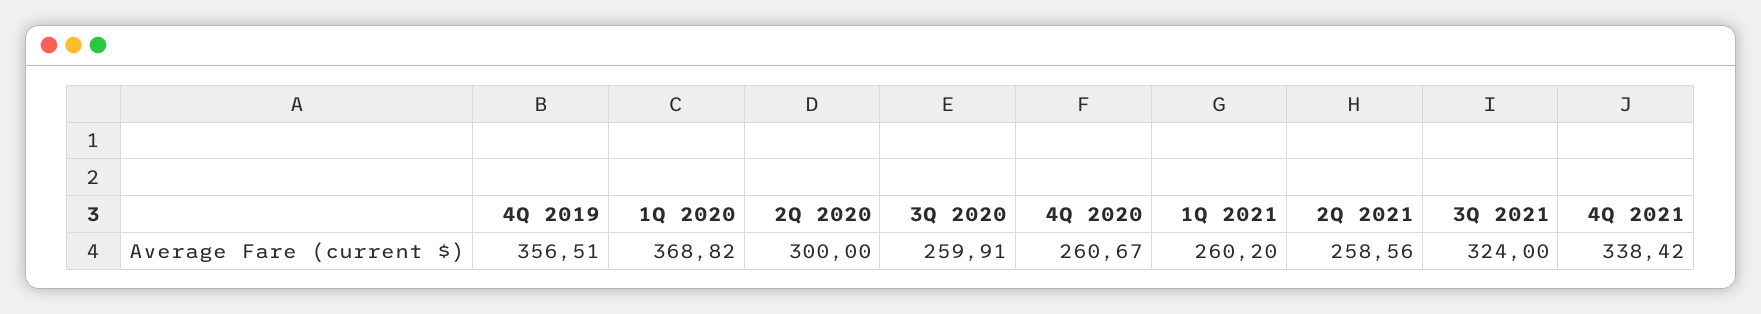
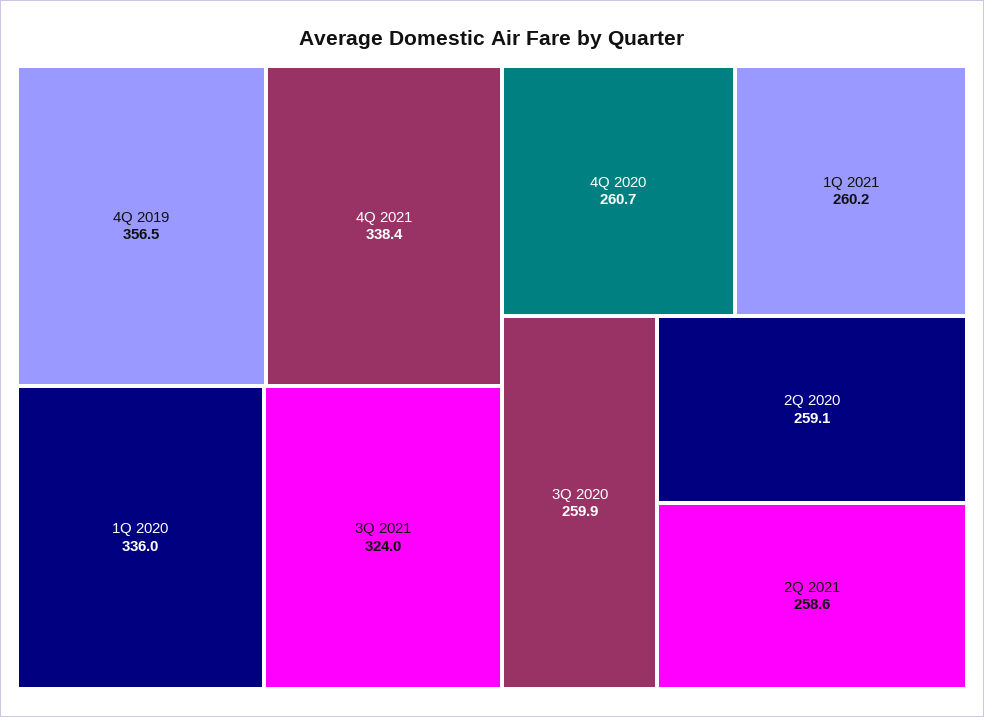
1Q 2020: 368.82 -> 336
2Q 2020: 300 -> 259.1

